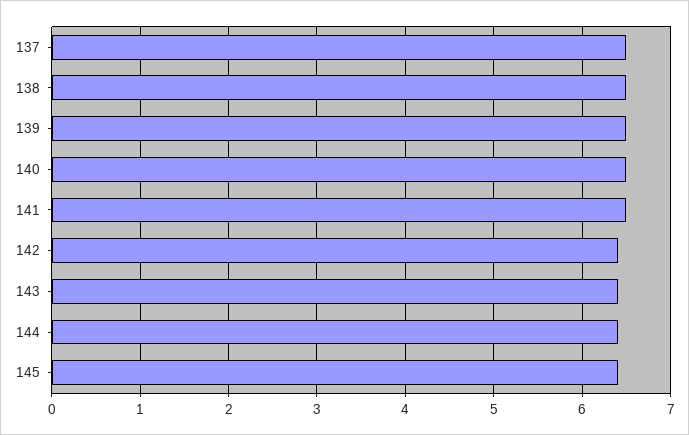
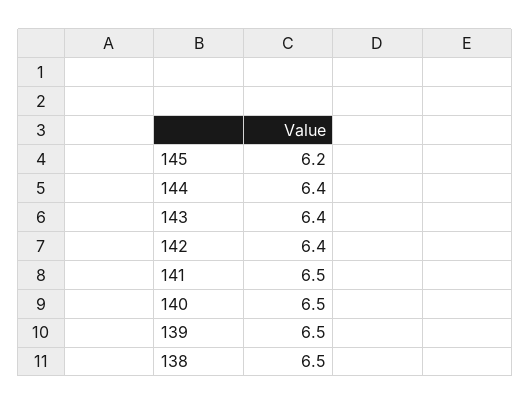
137: 6.5 -> none
145: 6.4 -> 6.2

